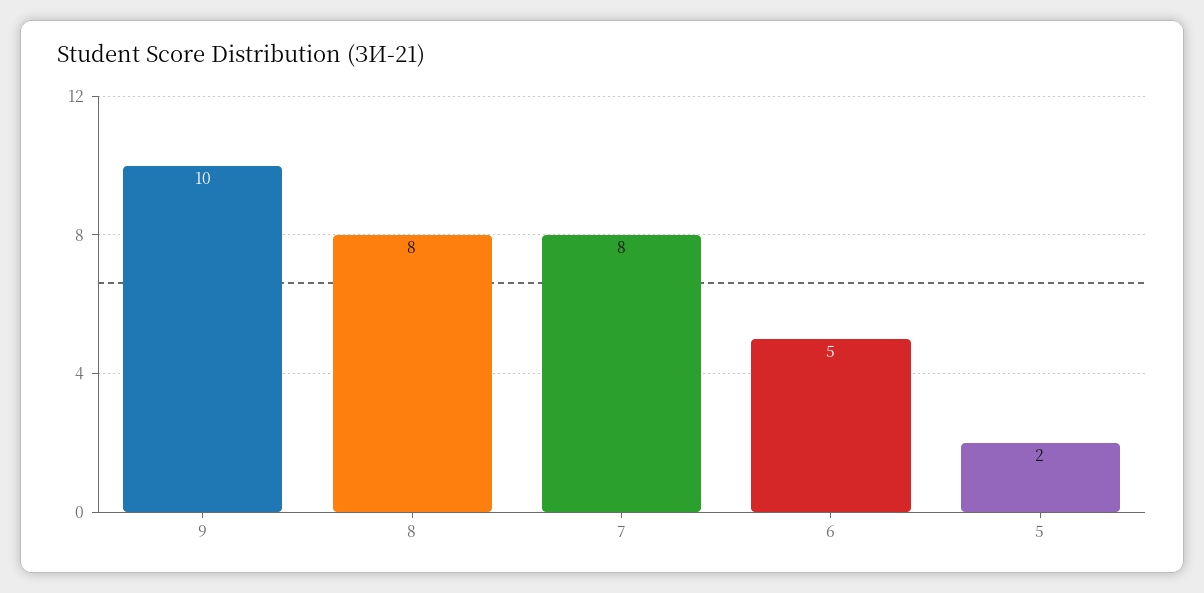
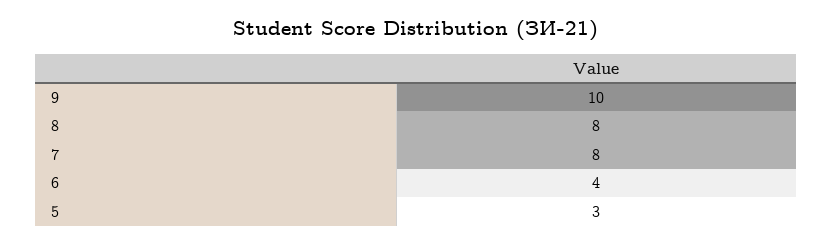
6: 5 -> 4
5: 2 -> 3

